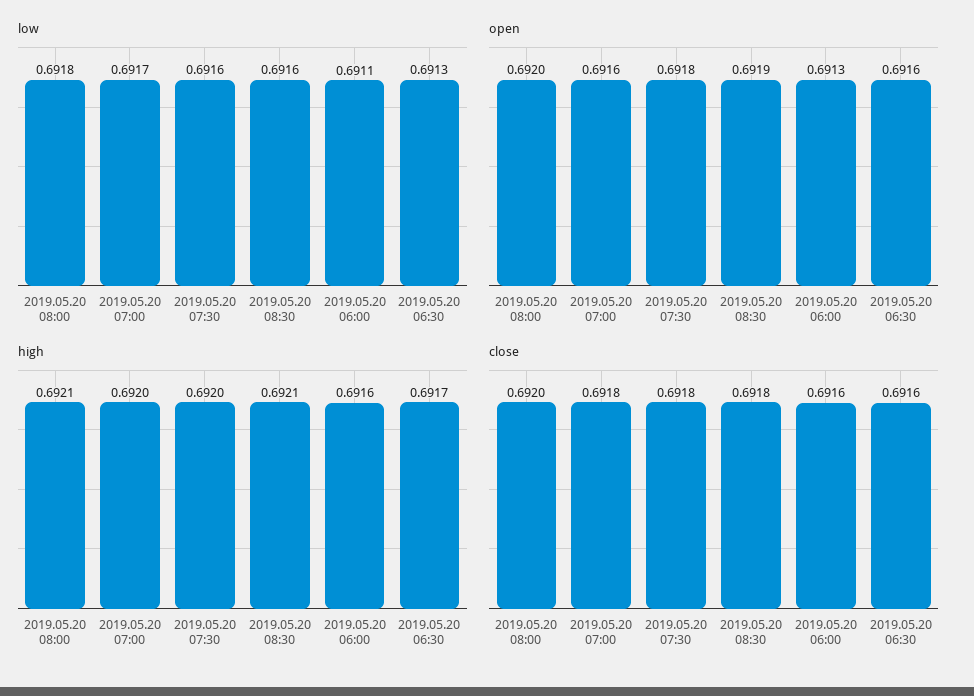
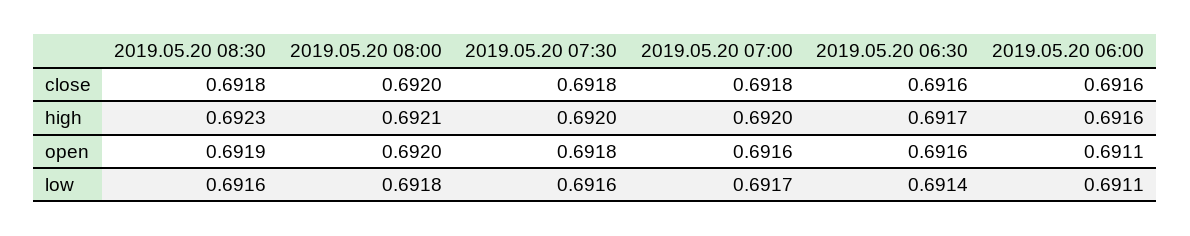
low, 2019.05.20 06:30: 0.6913 -> 0.6914
open, 2019.05.20 06:00: 0.6913 -> 0.6911
high, 2019.05.20 08:30: 0.6921 -> 0.6923

